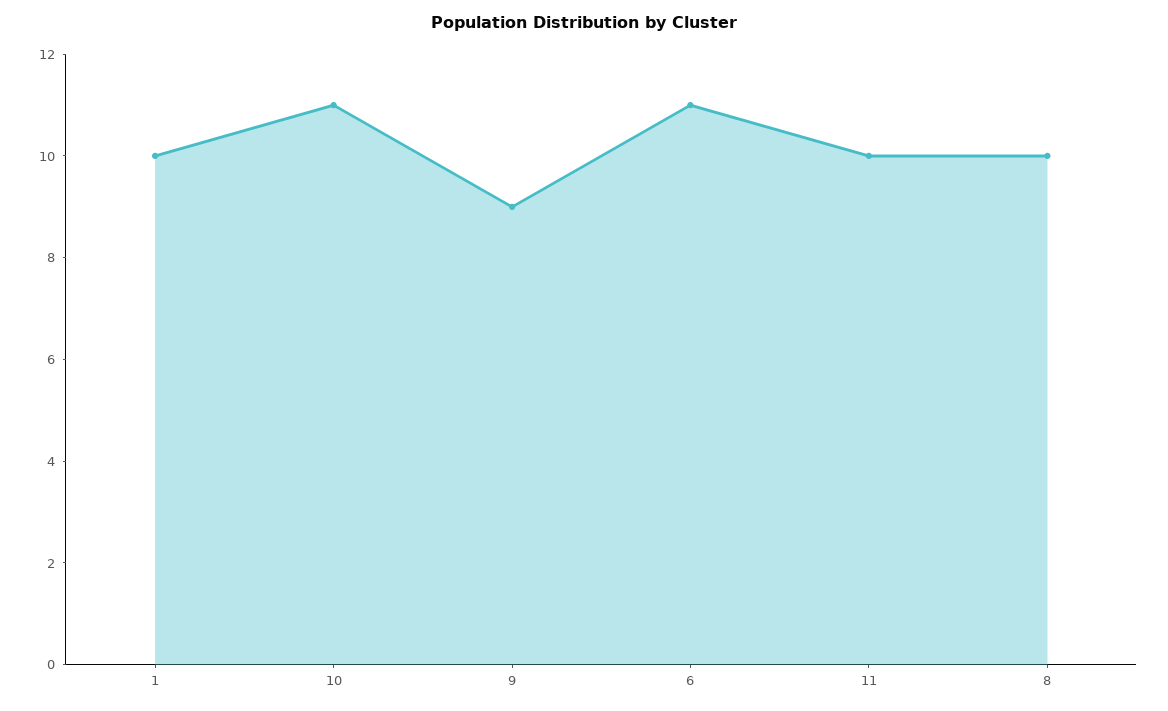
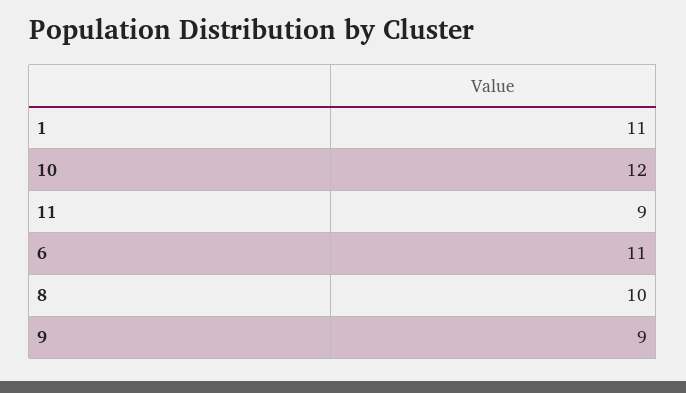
1: 10 -> 11
10: 11 -> 12
11: 10 -> 9

